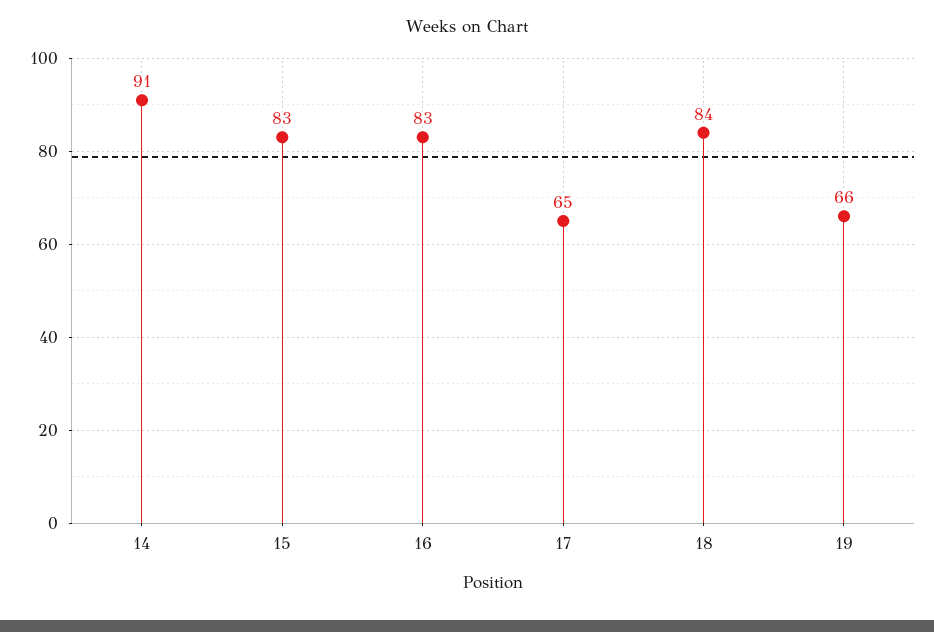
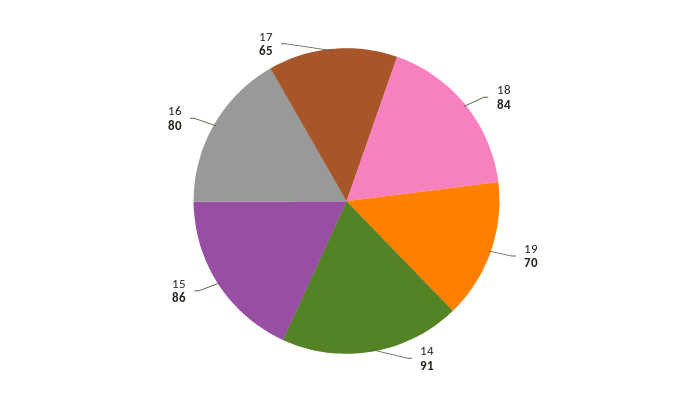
15: 83 -> 86
16: 83 -> 80
19: 66 -> 70

